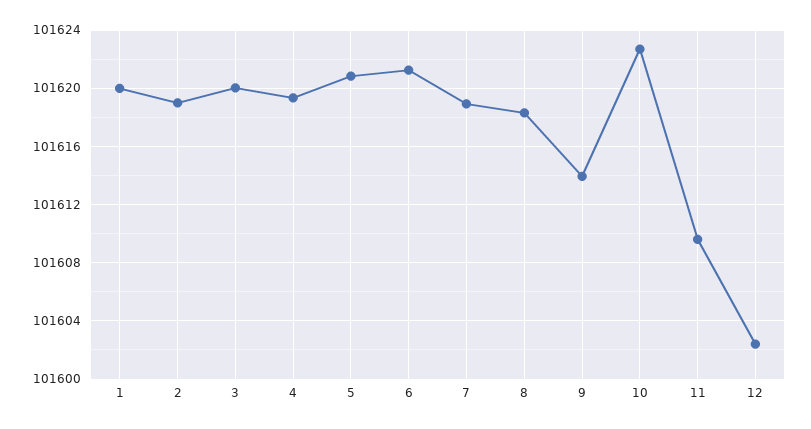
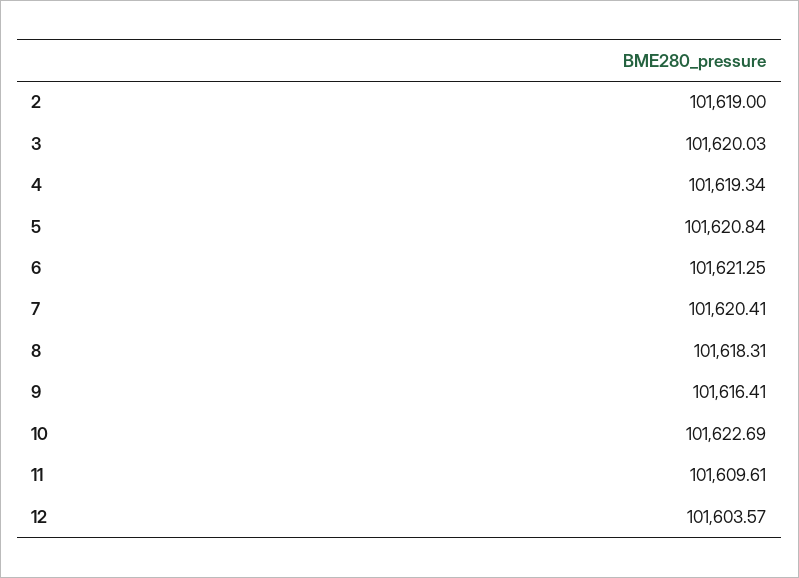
1: 101620 -> none
7: 101619 -> 101620.41
9: 101614 -> 101616.41
12: 101602.5 -> 101603.57

